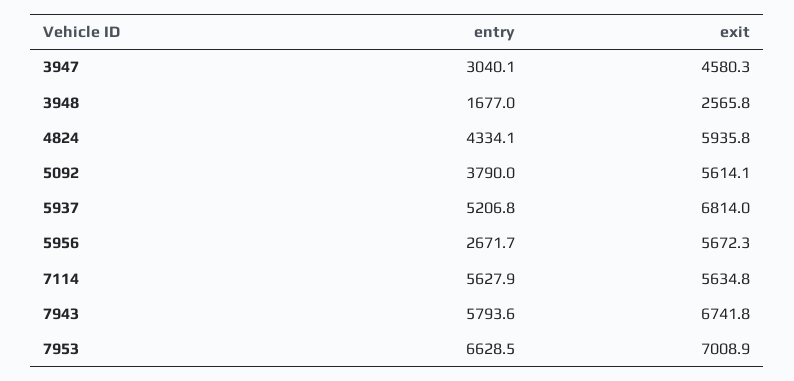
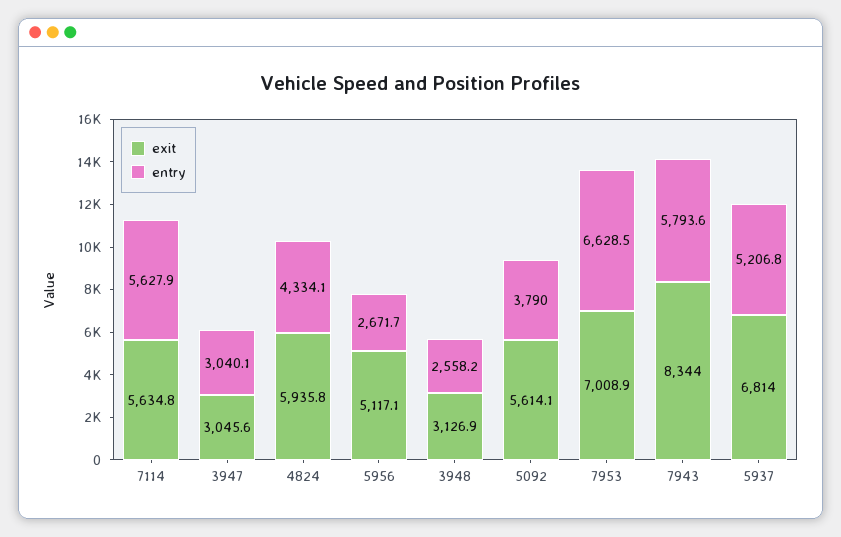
exit, 3947: 4580.3 -> 3045.6
entry, 3948: 1677 -> 2558.2
exit, 3948: 2565.8 -> 3126.9
exit, 5956: 5672.3 -> 5117.1
exit, 7943: 6741.8 -> 8344

